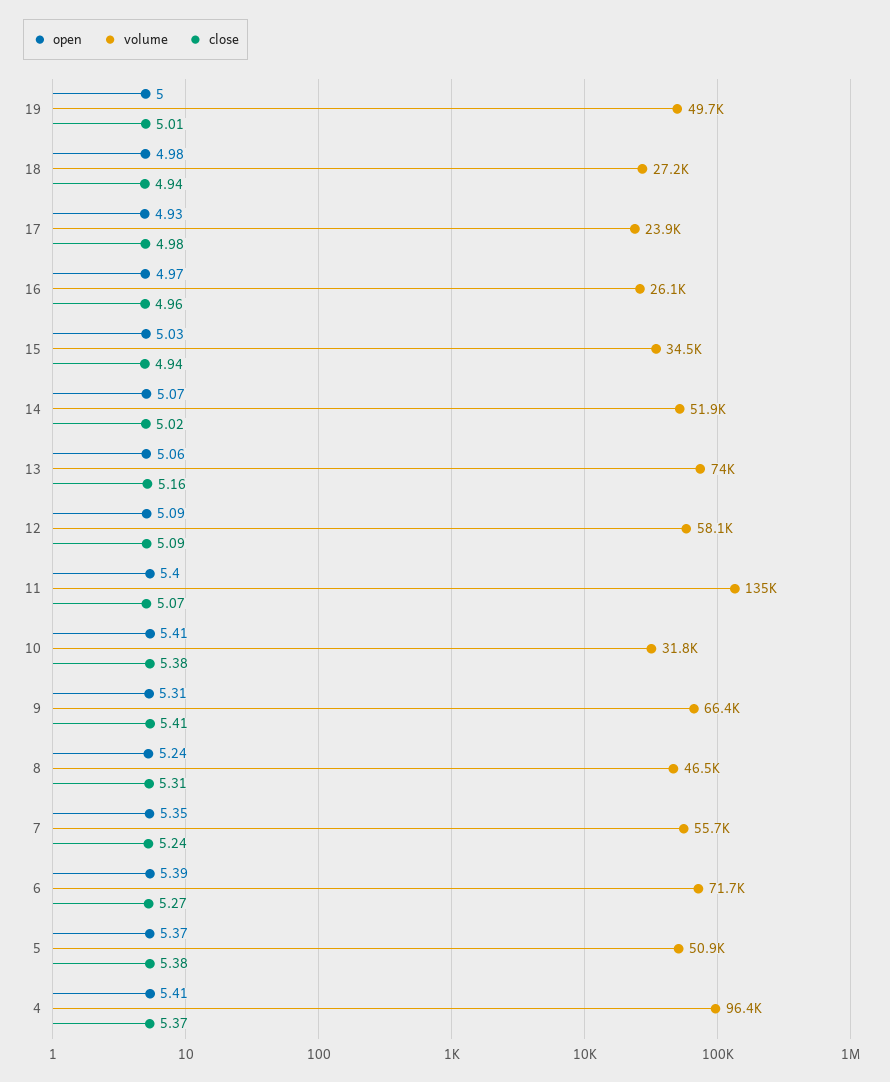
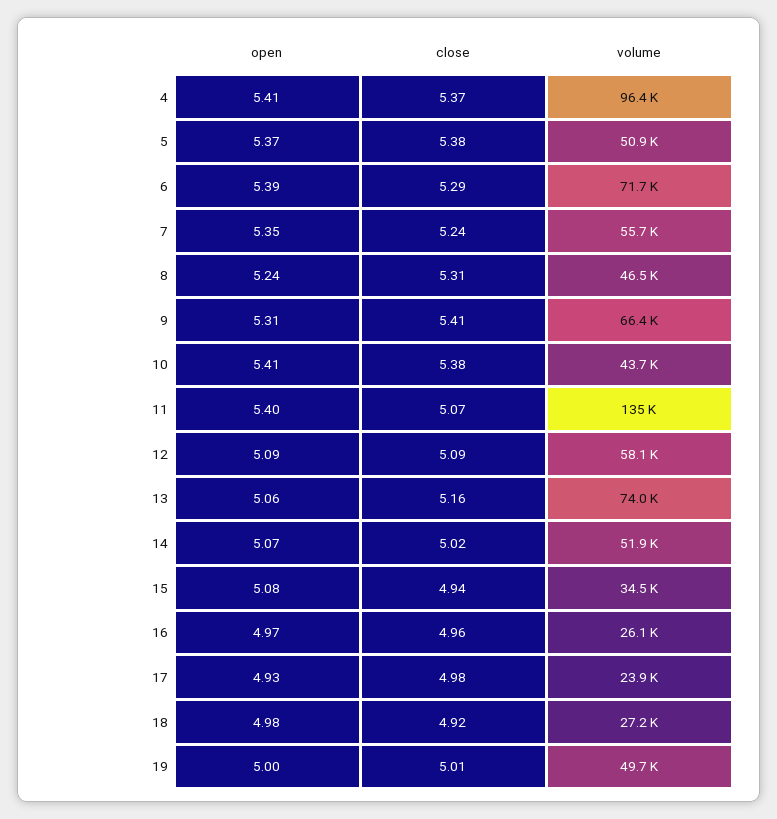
close, 18: 4.94 -> 4.92
open, 15: 5.03 -> 5.08
volume, 10: 31800 -> 43700
close, 6: 5.27 -> 5.29

